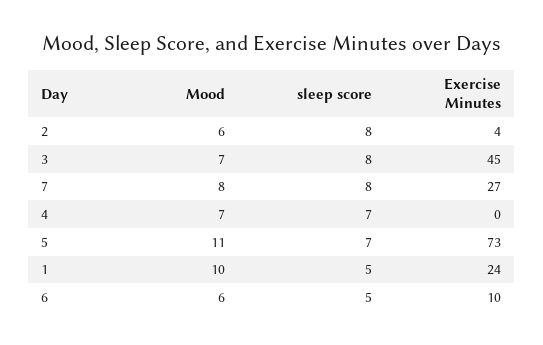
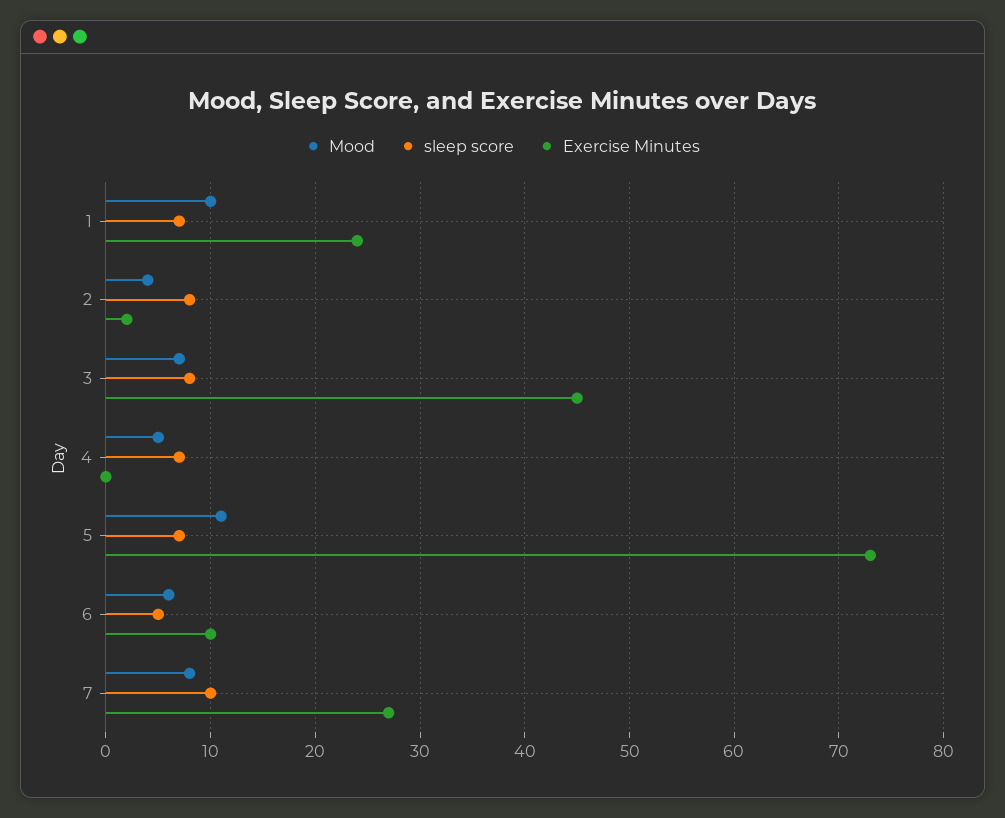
Mood, 2: 6 -> 4
Exercise Minutes, 2: 4 -> 2
sleep score, 7: 8 -> 10
Mood, 4: 7 -> 5
sleep score, 1: 5 -> 7

